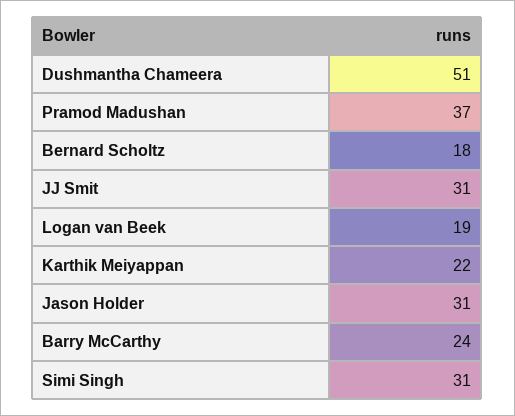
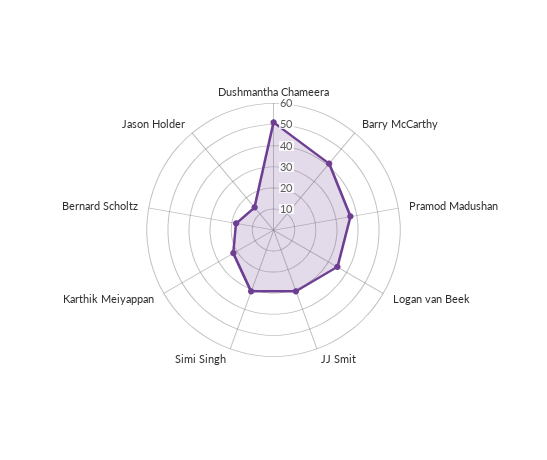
Logan van Beek: 19 -> 35
Jason Holder: 31 -> 15
Barry McCarthy: 24 -> 40

